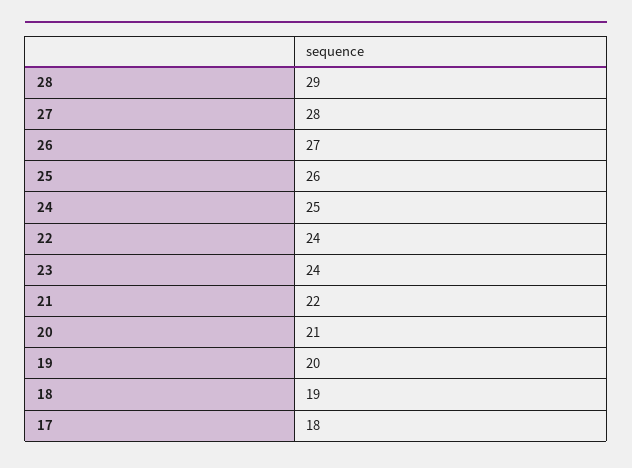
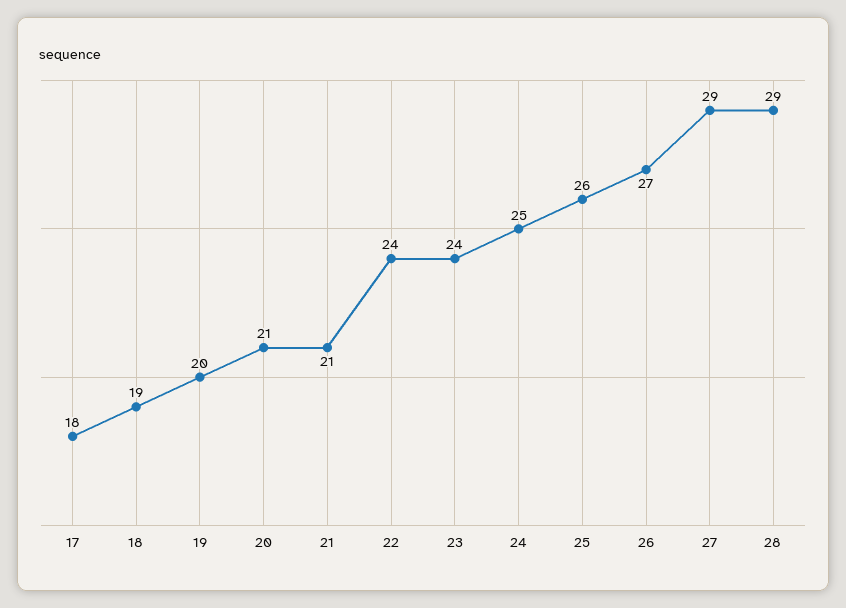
27: 28 -> 29
21: 22 -> 21

